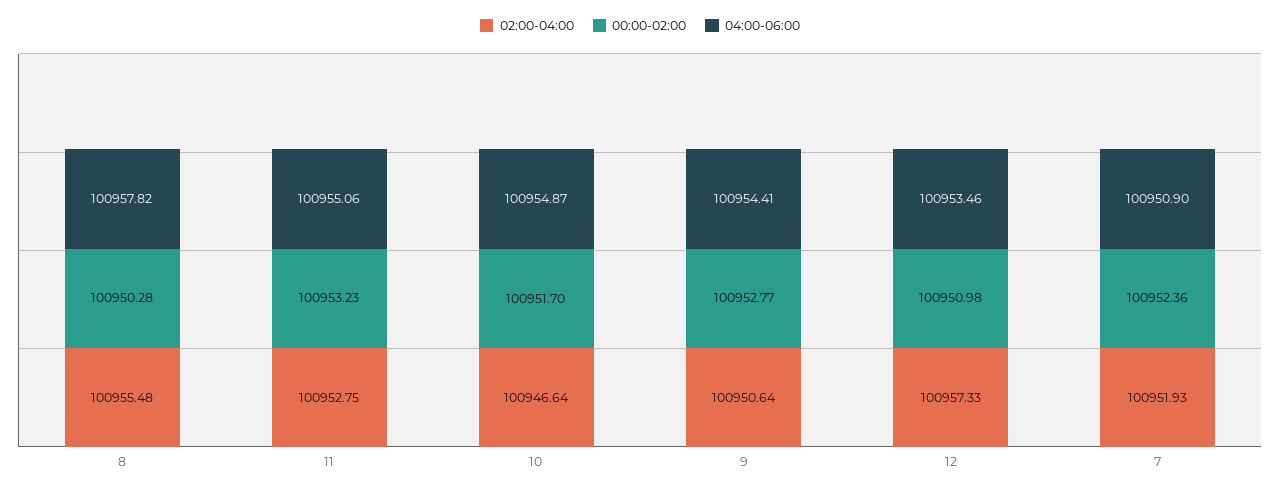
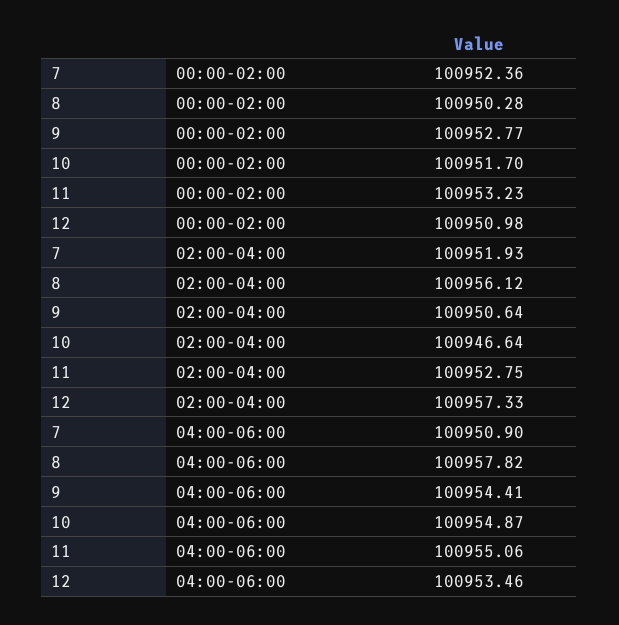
02:00-04:00, 8: 100955.48 -> 100956.12

